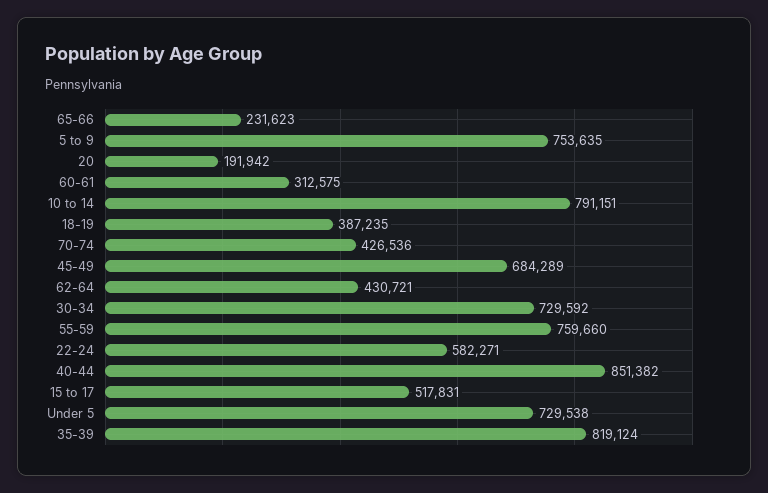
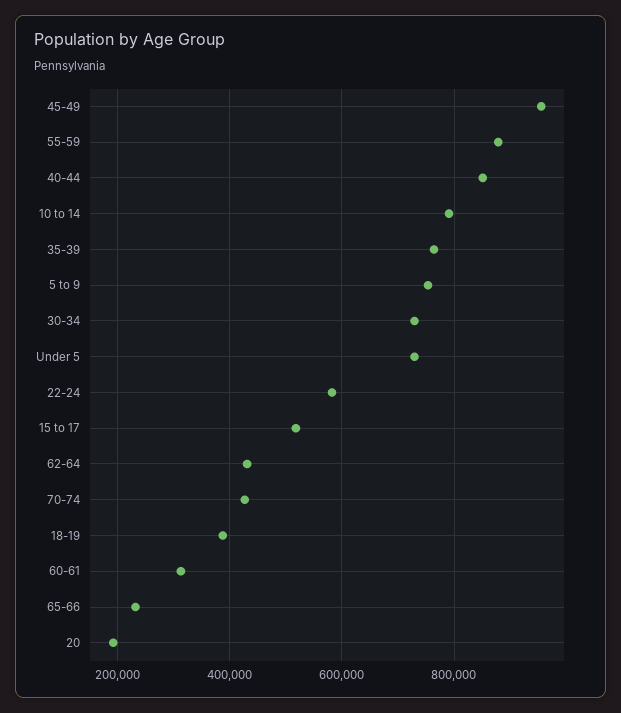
45-49: 684289 -> 960000
55-59: 759660 -> 880000
35-39: 819124 -> 760000

